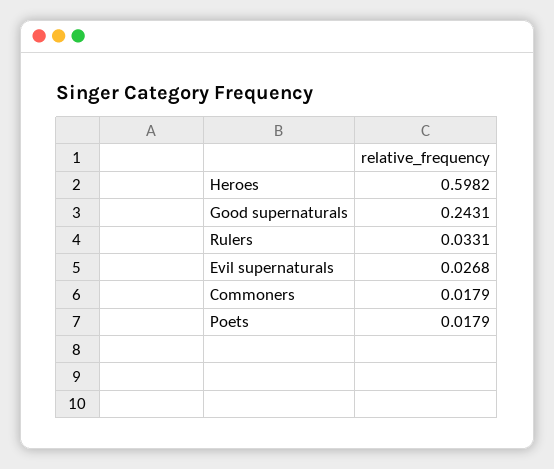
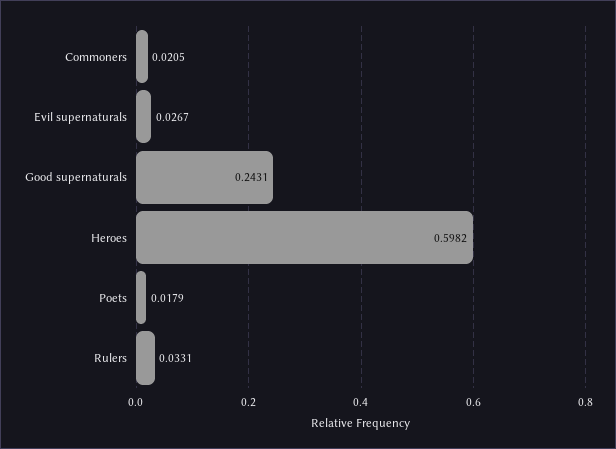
Evil supernaturals: 0.0268 -> 0.0267
Commoners: 0.0179 -> 0.0205

